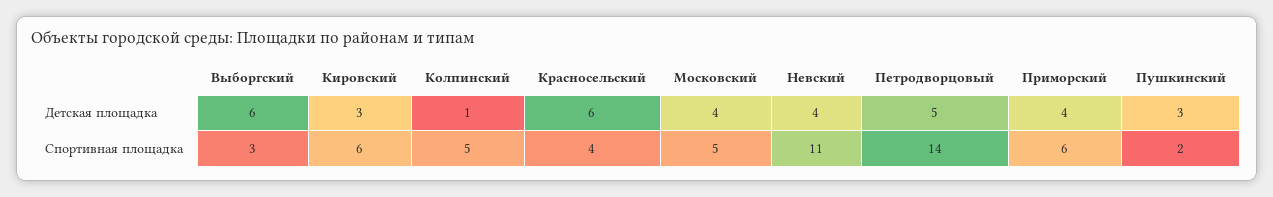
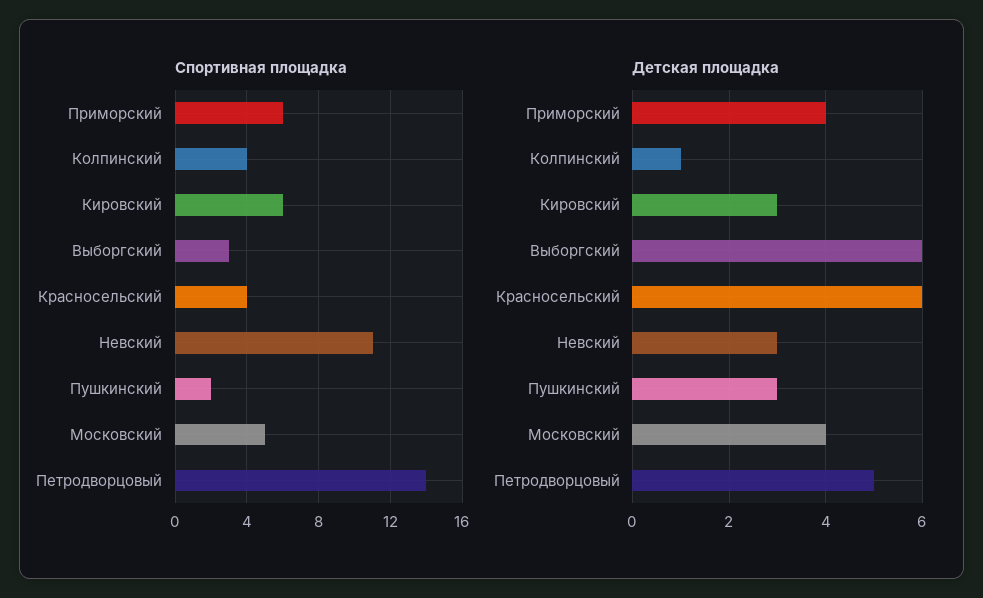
Детская площадка, Невский: 4 -> 3
Спортивная площадка, Колпинский: 5 -> 4

